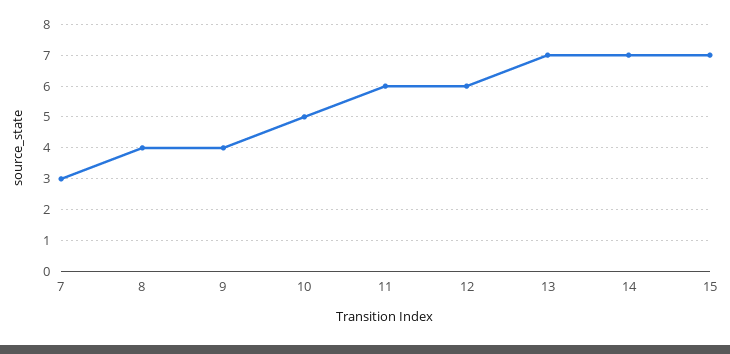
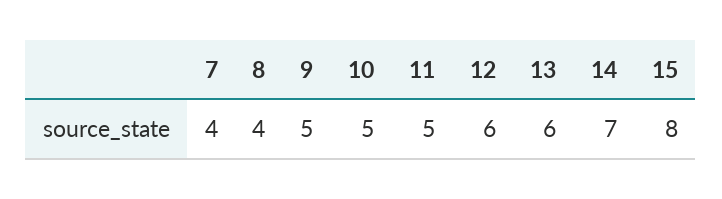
7: 3 -> 4
9: 4 -> 5
11: 6 -> 5
13: 7 -> 6
15: 7 -> 8

